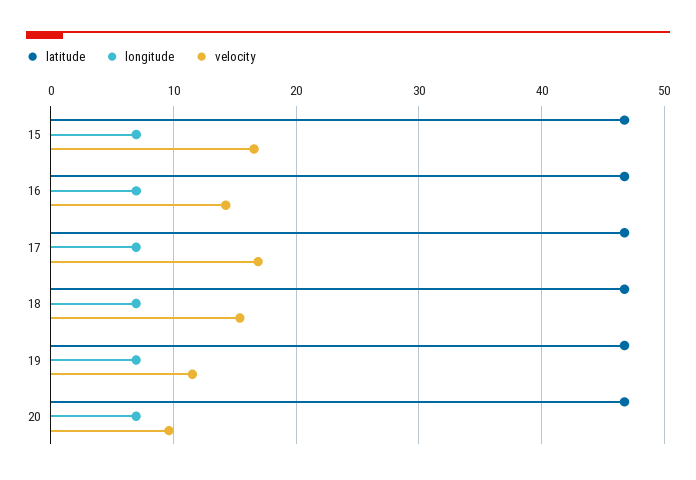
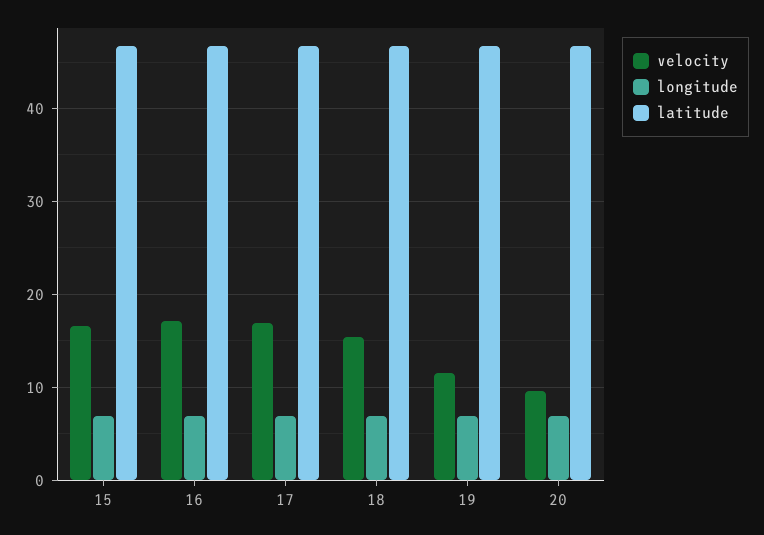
velocity, 16: 14 -> 17

